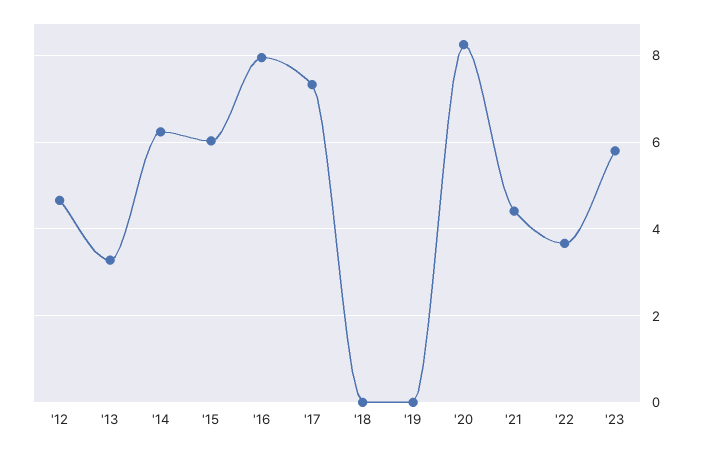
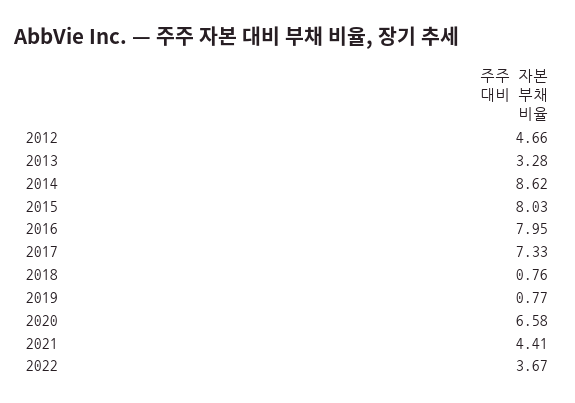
'14: 6.2 -> 8.62
'15: 6 -> 8.03
'18: 0 -> 0.76
'19: 0 -> 0.77
'20: 8.2 -> 6.58
'23: 5.8 -> none

